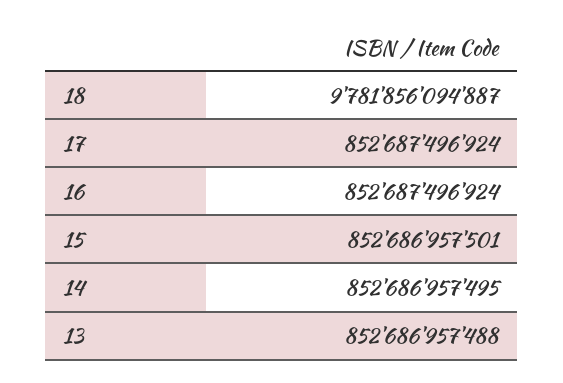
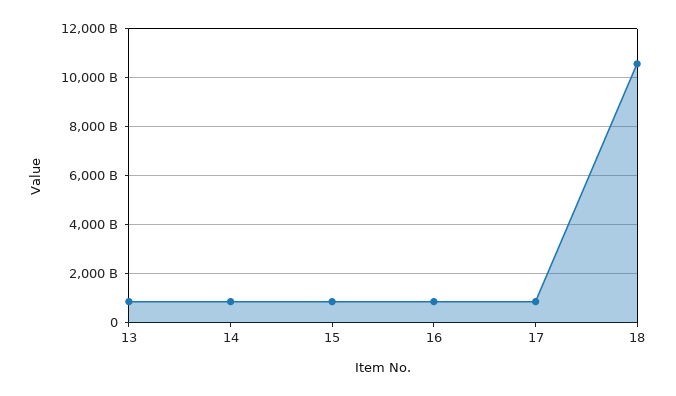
18: 9781856094887 -> 10500000000000

